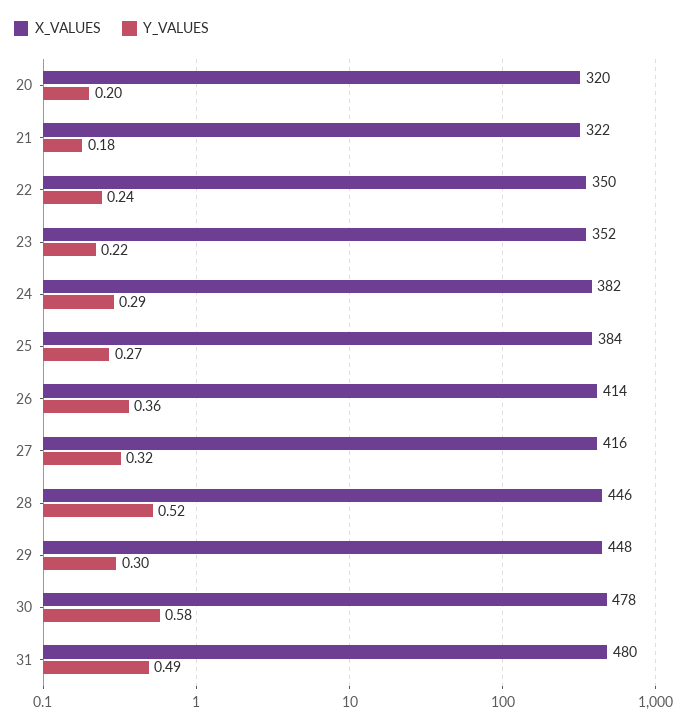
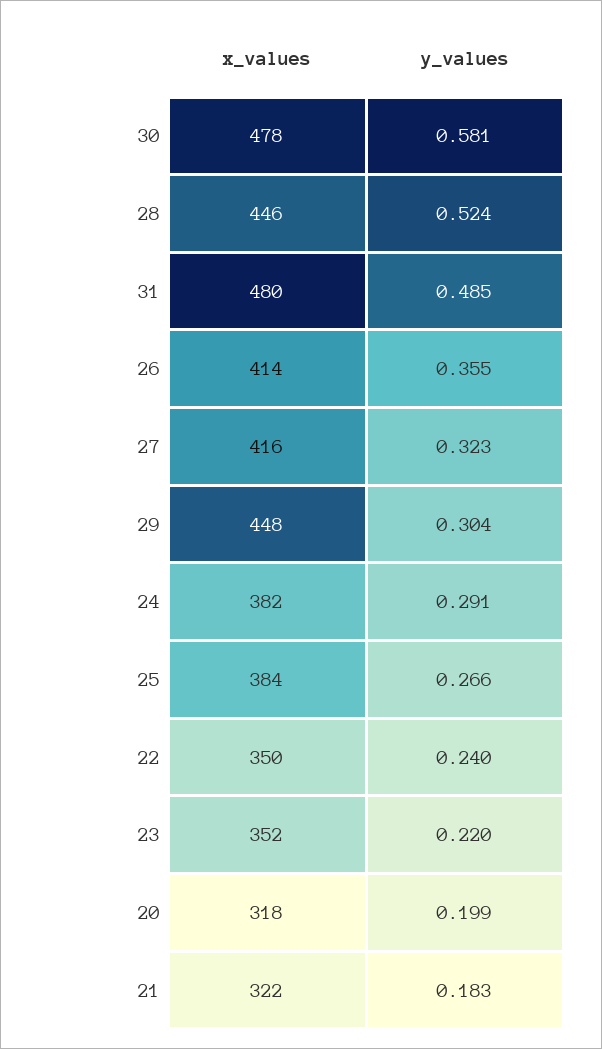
X_VALUES, 20: 320 -> 318

